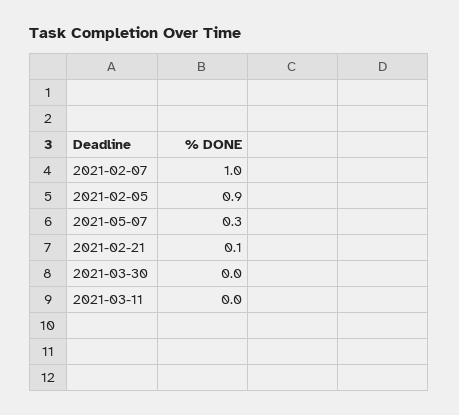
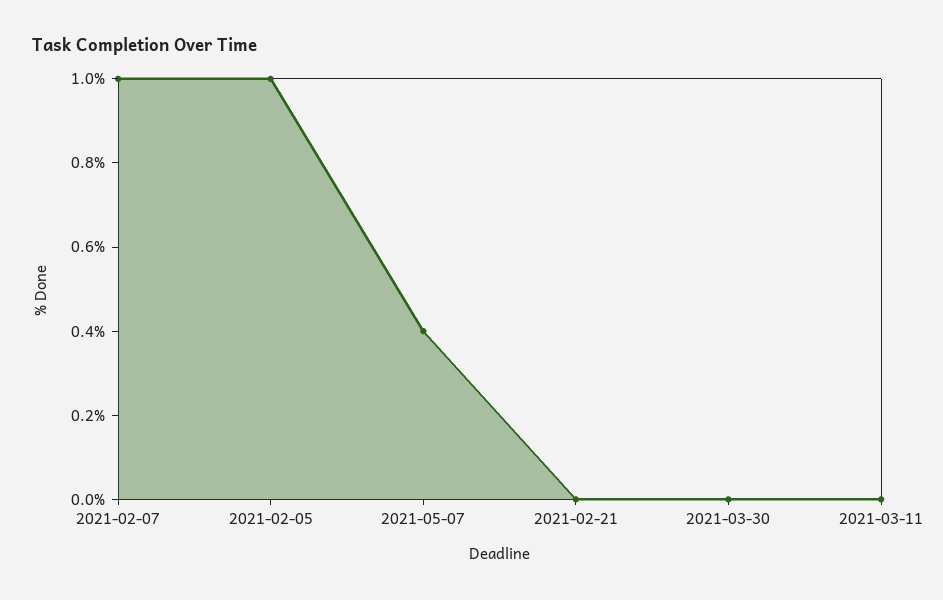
2021-02-05: 0.9 -> 1
2021-05-07: 0.3 -> 0.4
2021-02-21: 0.1 -> 0

